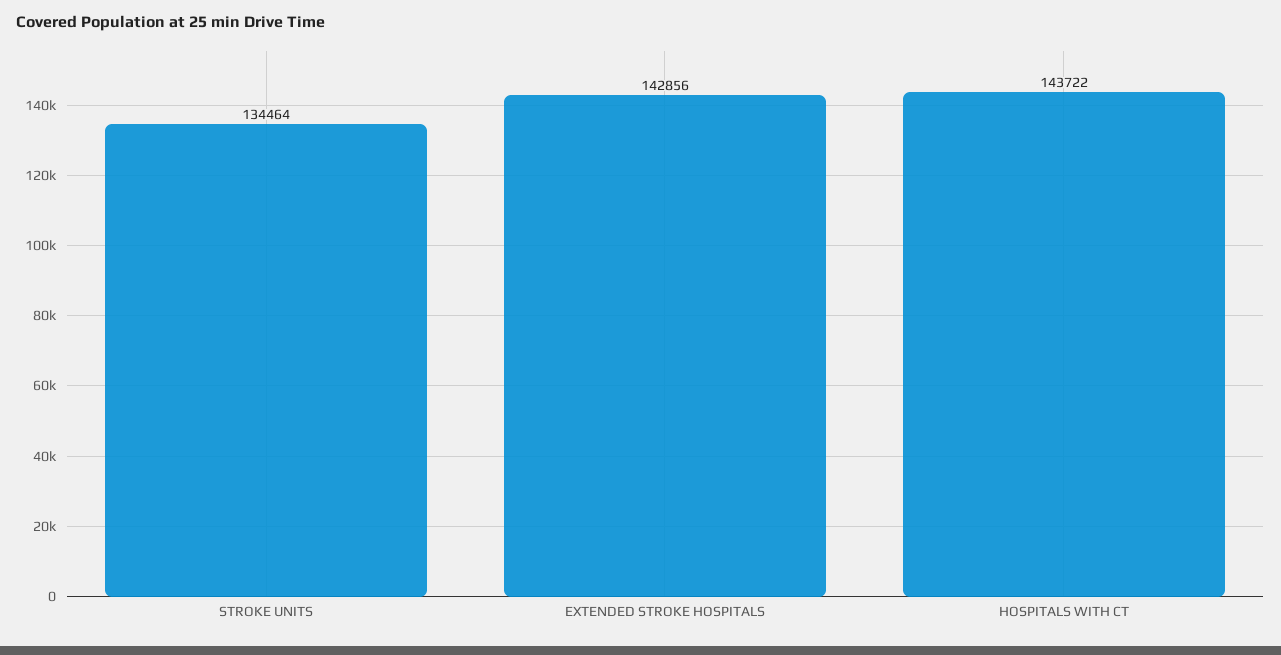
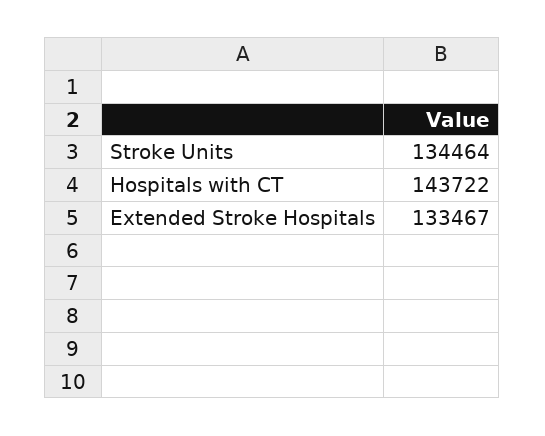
EXTENDED STROKE HOSPITALS: 142856 -> 133467

